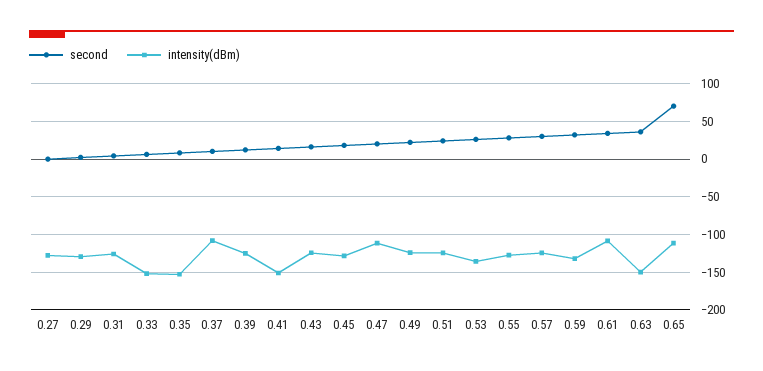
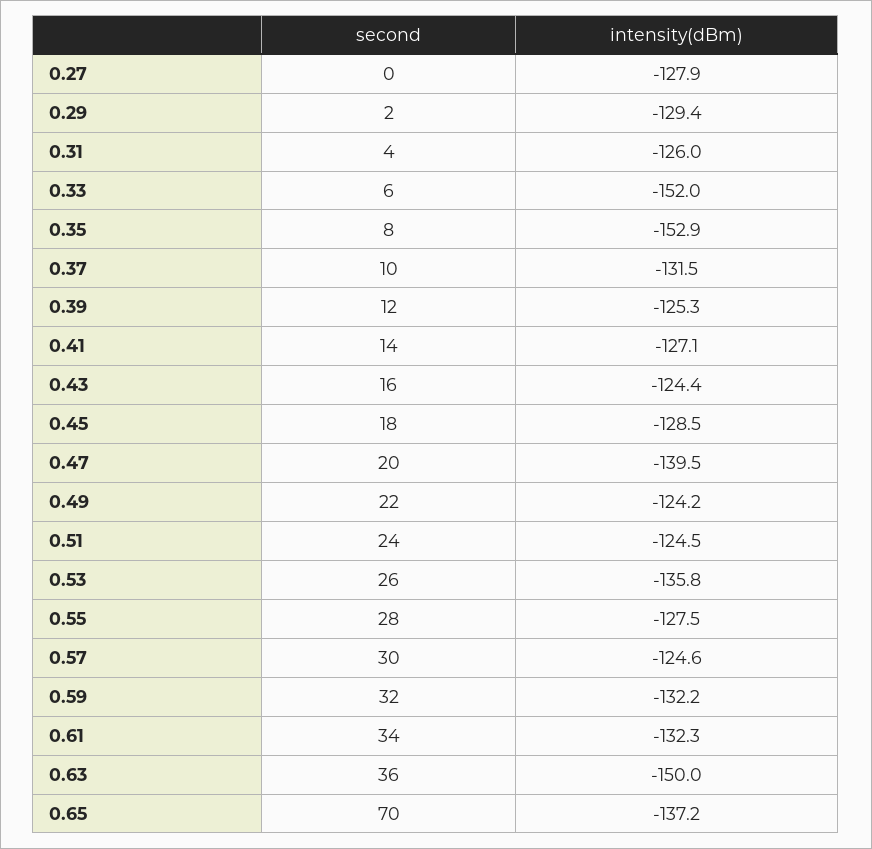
intensity(dBm), 0.37: -110 -> -131.5
intensity(dBm), 0.41: -150 -> -127.1
intensity(dBm), 0.47: -110 -> -139.5
intensity(dBm), 0.61: -110 -> -132.3
intensity(dBm), 0.65: -110 -> -137.2

